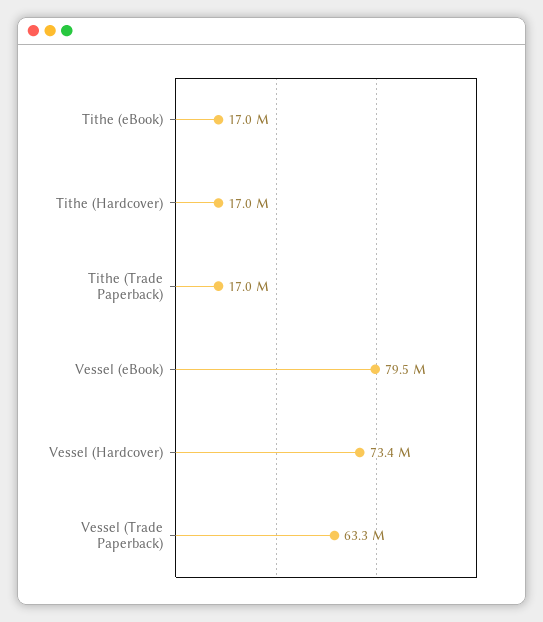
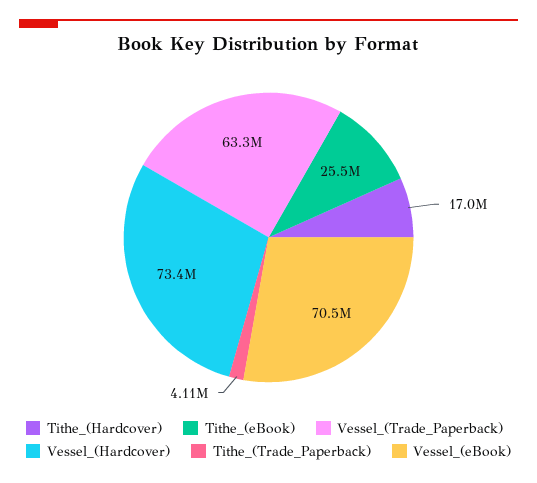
Tithe (eBook): 17000000 -> 25500000
Tithe (Trade Paperback): 17000000 -> 4110000
Vessel (eBook): 79500000 -> 70500000

